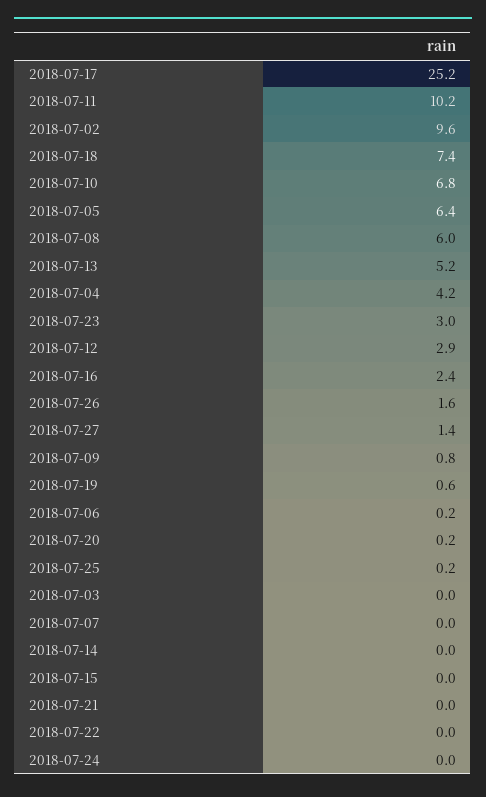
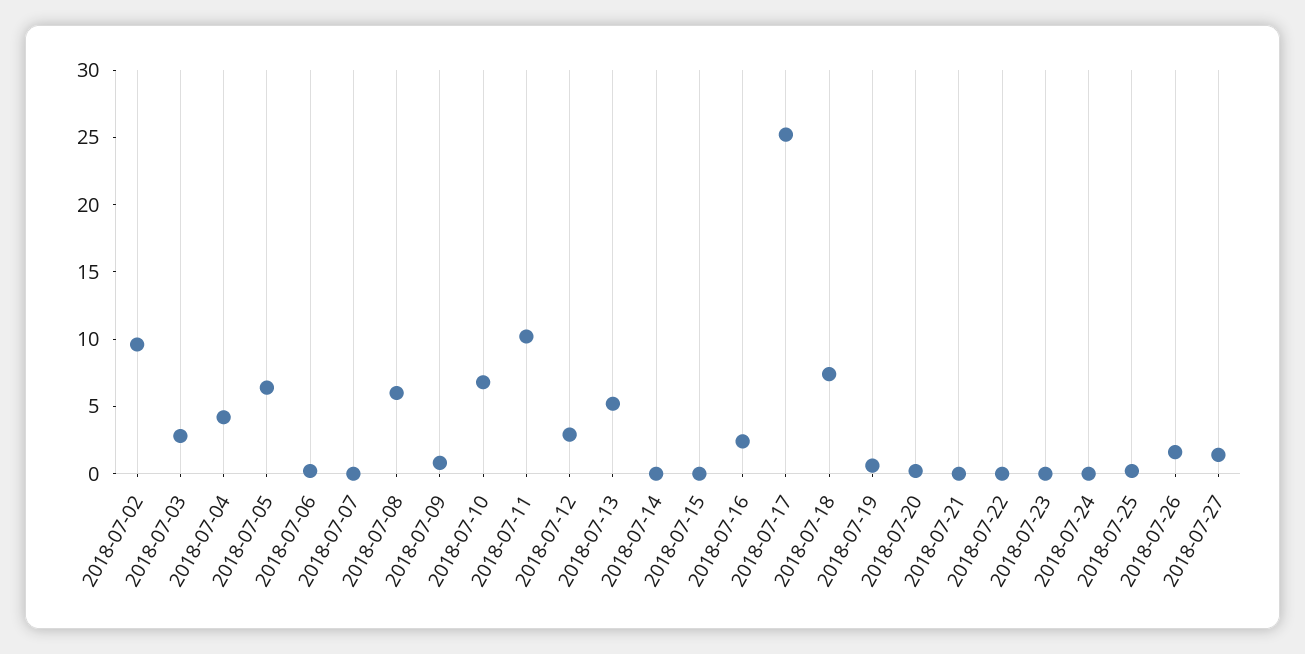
2018-07-23: 3 -> 0
2018-07-03: 0 -> 3

